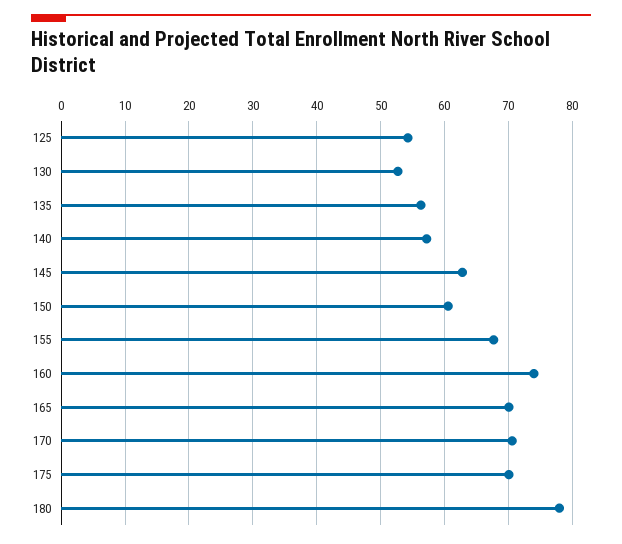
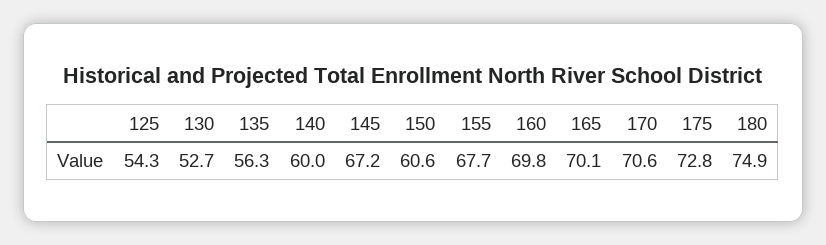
140: 57 -> 60
145: 63 -> 67.2
160: 74 -> 69.8
175: 70 -> 72.8
180: 78 -> 74.9

